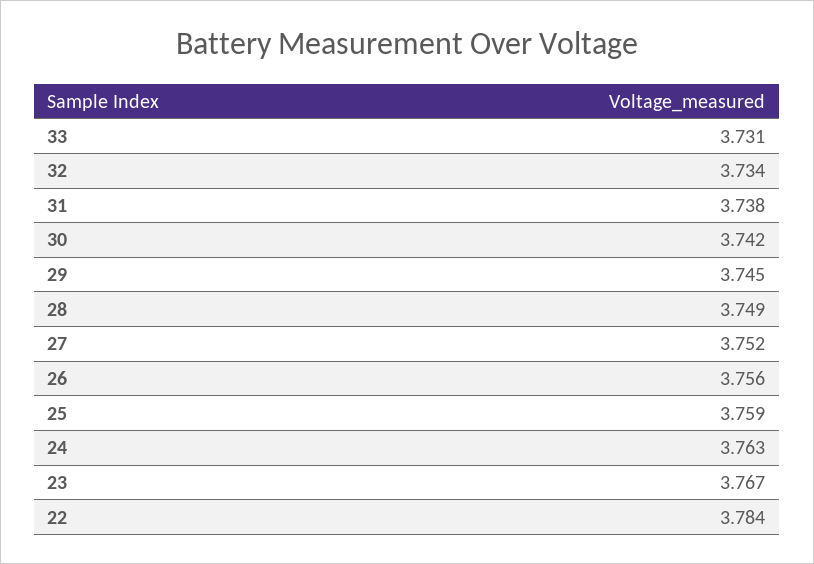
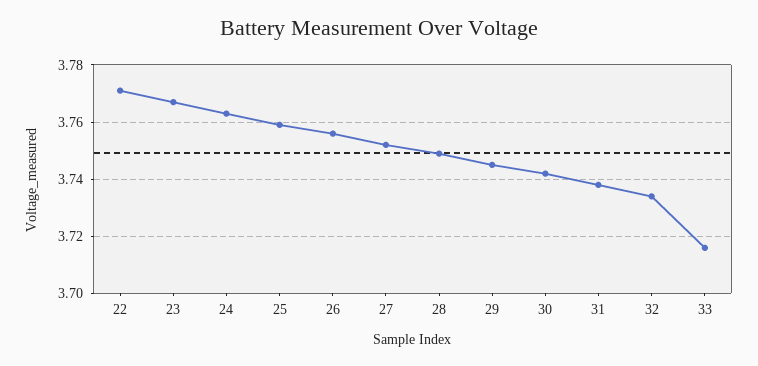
33: 3.731 -> 3.715
22: 3.784 -> 3.77

